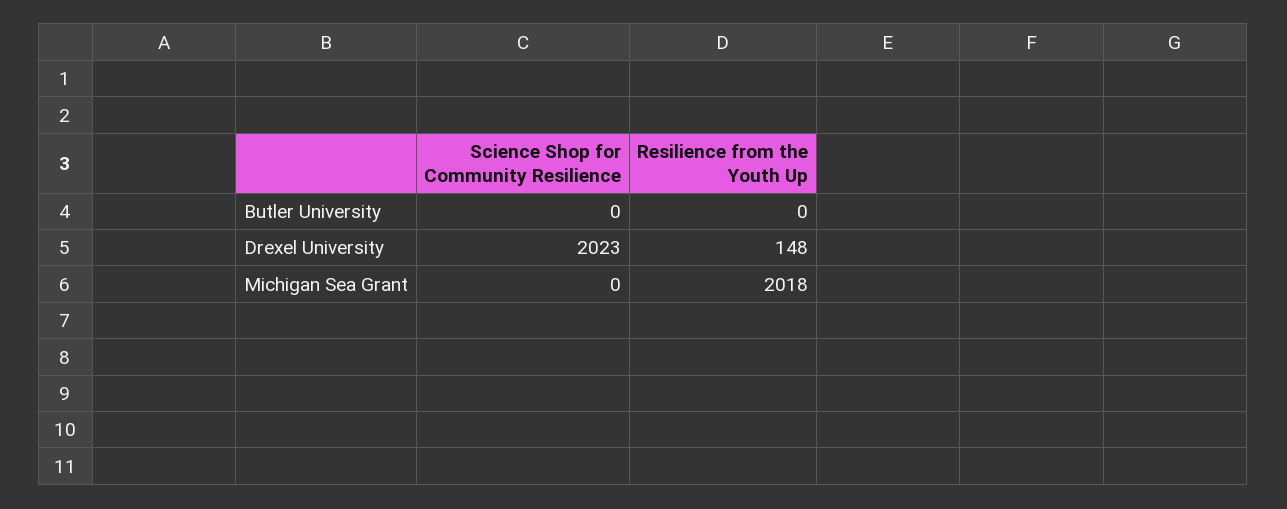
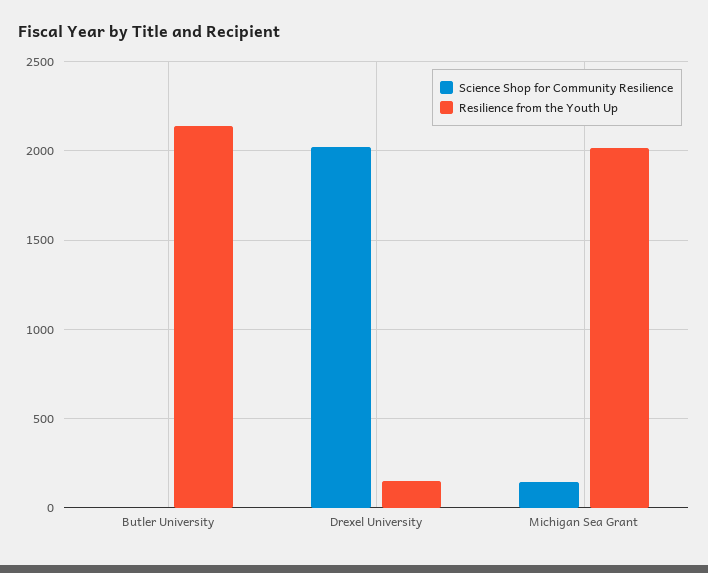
Resilience from the Youth Up, Butler University: 0 -> 2150
Science Shop for Community Resilience, Michigan Sea Grant: 0 -> 150

